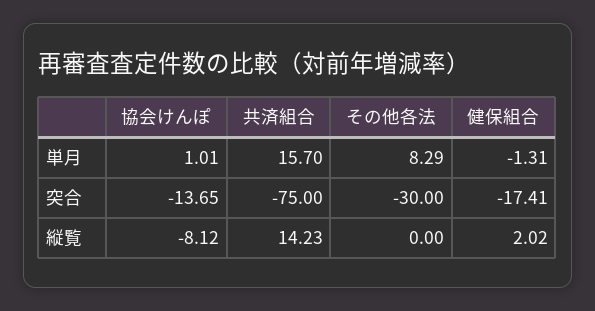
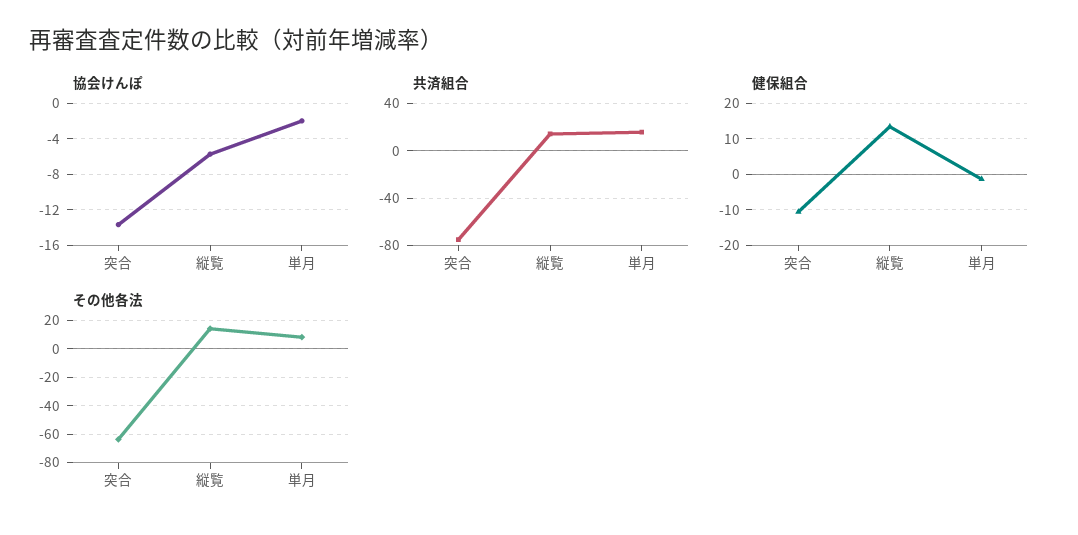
協会けんぽ, 単月: 1.01 -> -2
その他各法, 突合: -30 -> -65
健保組合, 突合: -17.41 -> -10
協会けんぽ, 縦覧: -8.12 -> -6
その他各法, 縦覧: 0 -> 15
健保組合, 縦覧: 2.02 -> 14

